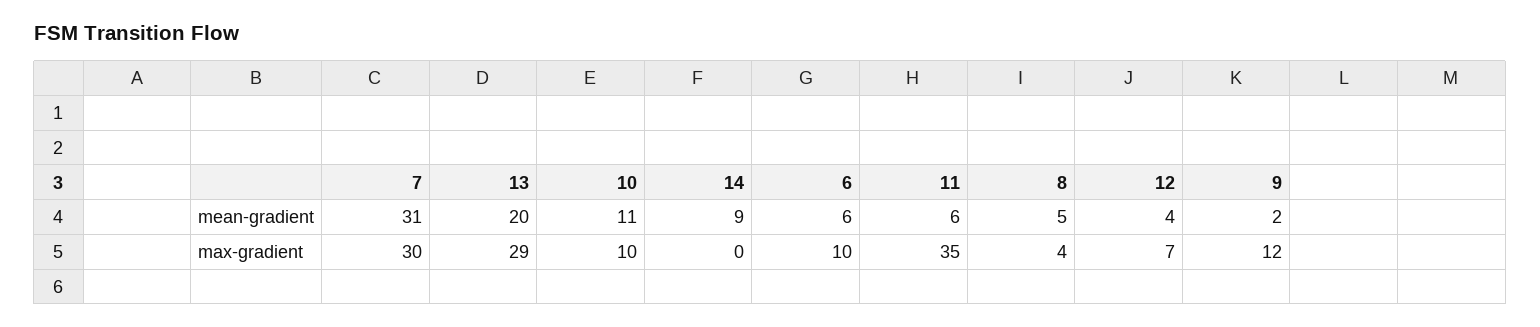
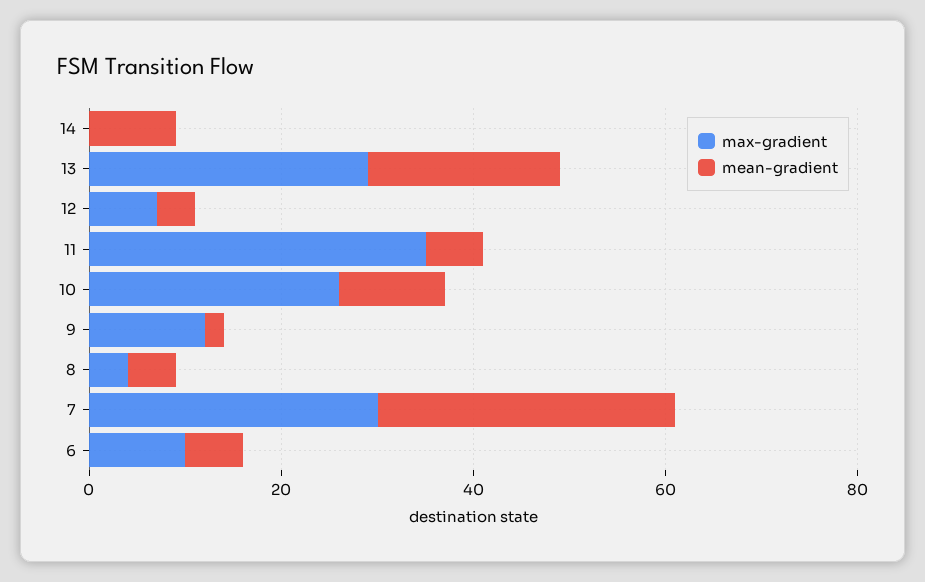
max-gradient, 10: 10 -> 25

